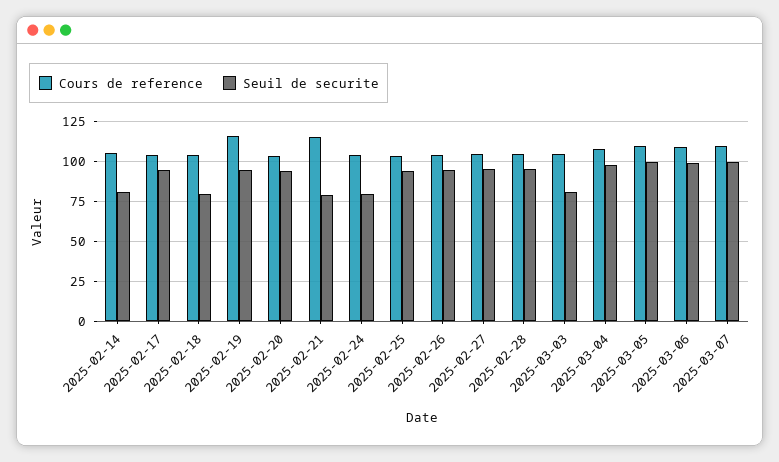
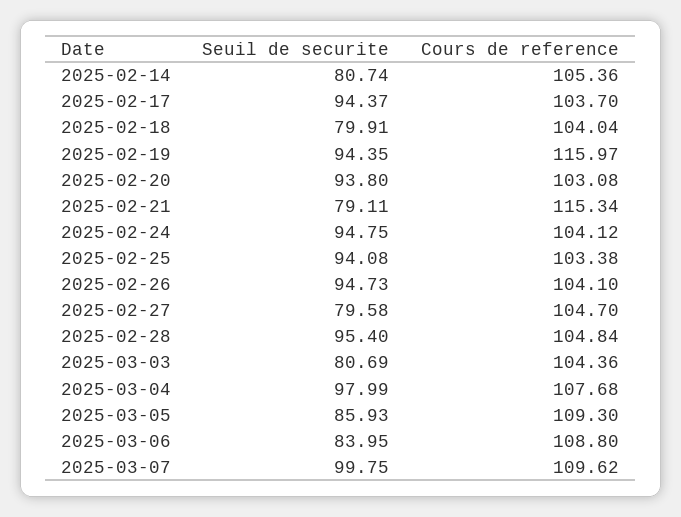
Seuil de securite, 2025-02-24: 80 -> 94.75
Seuil de securite, 2025-02-27: 95 -> 79.58
Seuil de securite, 2025-03-05: 100 -> 85.93
Seuil de securite, 2025-03-06: 100 -> 83.95

